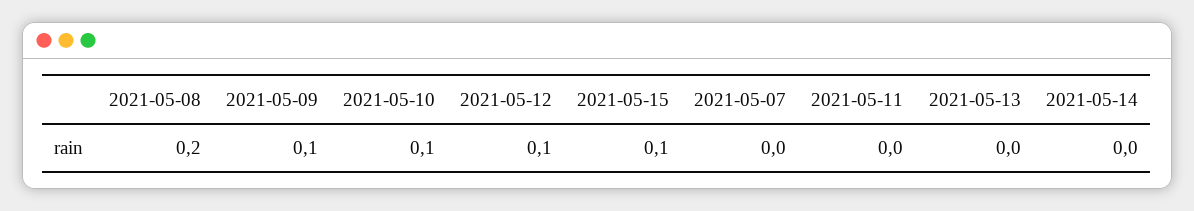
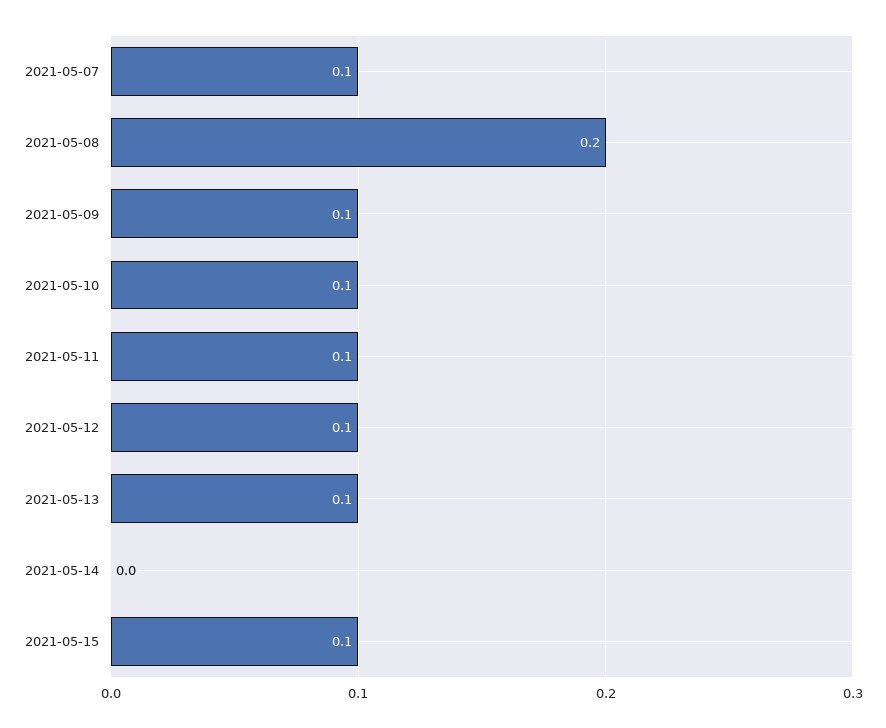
2021-05-07: 0 -> 0.1
2021-05-11: 0 -> 0.1
2021-05-13: 0 -> 0.1

